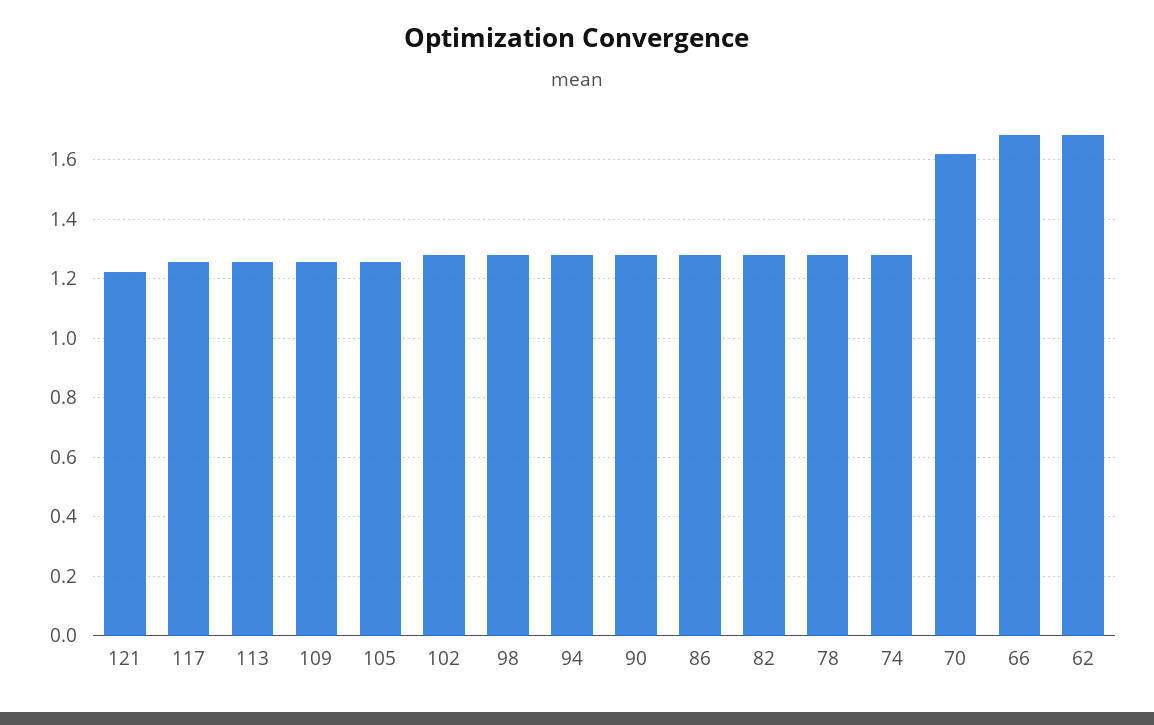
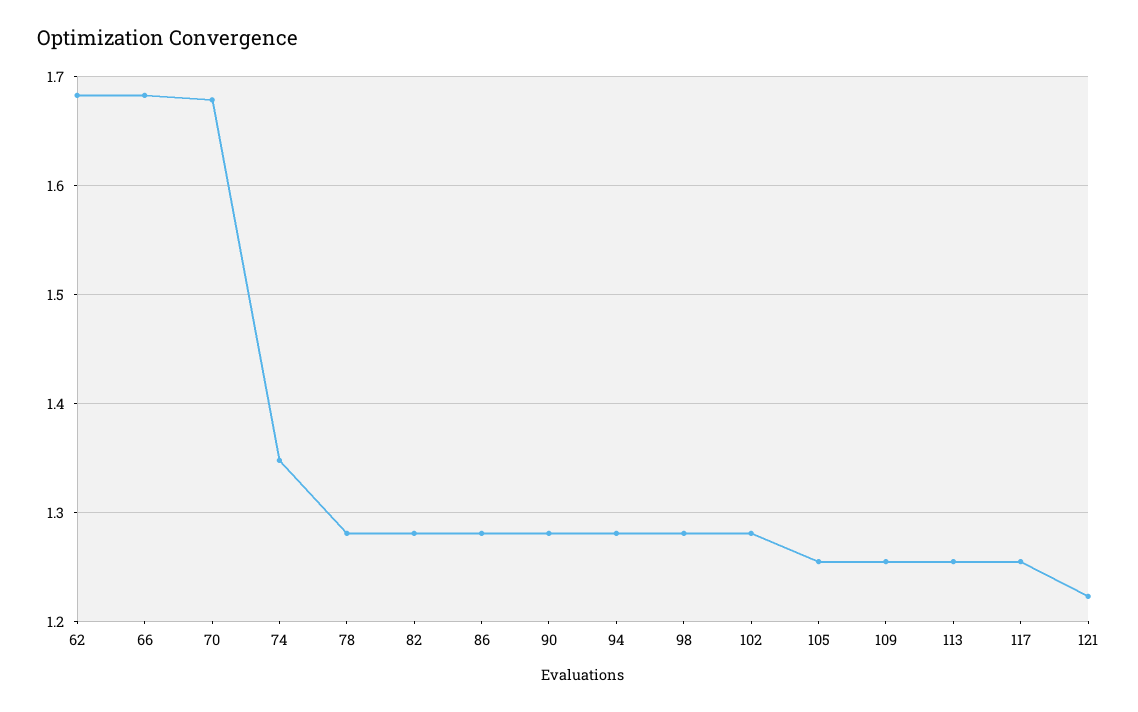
74: 1.275 -> 1.35
70: 1.625 -> 1.68

